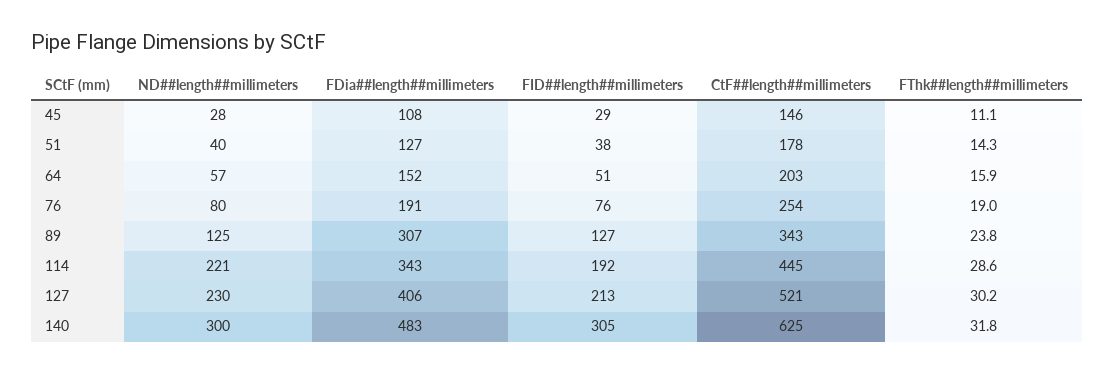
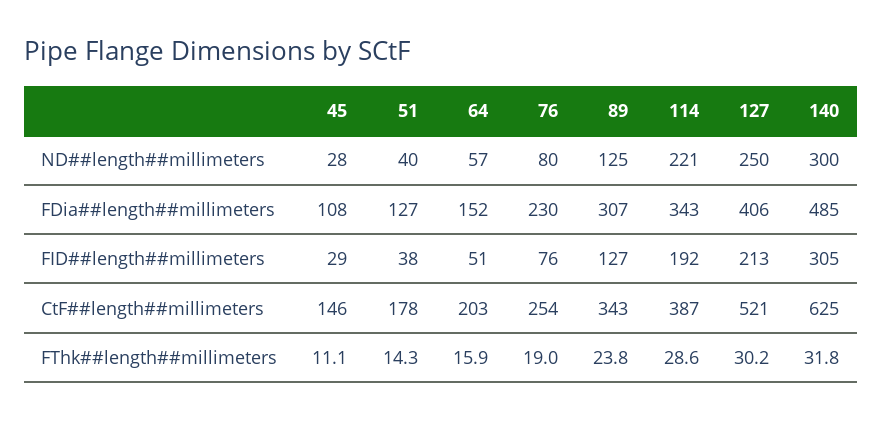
FDia##length##millimeters, 76: 191 -> 230
CtF##length##millimeters, 114: 445 -> 387
ND##length##millimeters, 127: 230 -> 250
FDia##length##millimeters, 140: 483 -> 485

